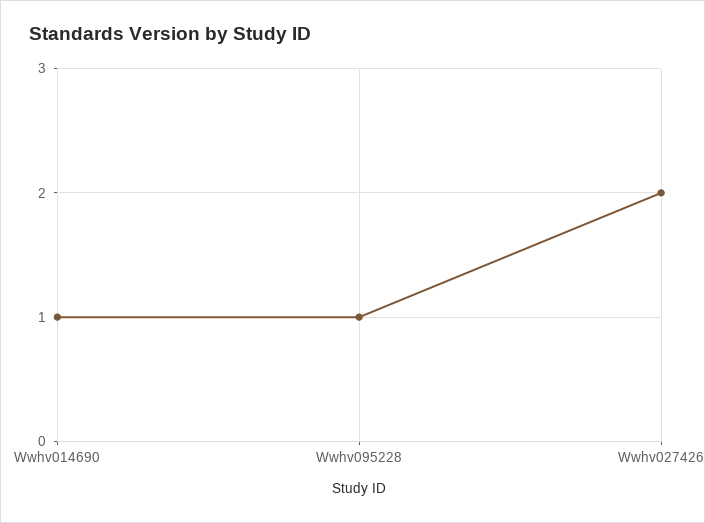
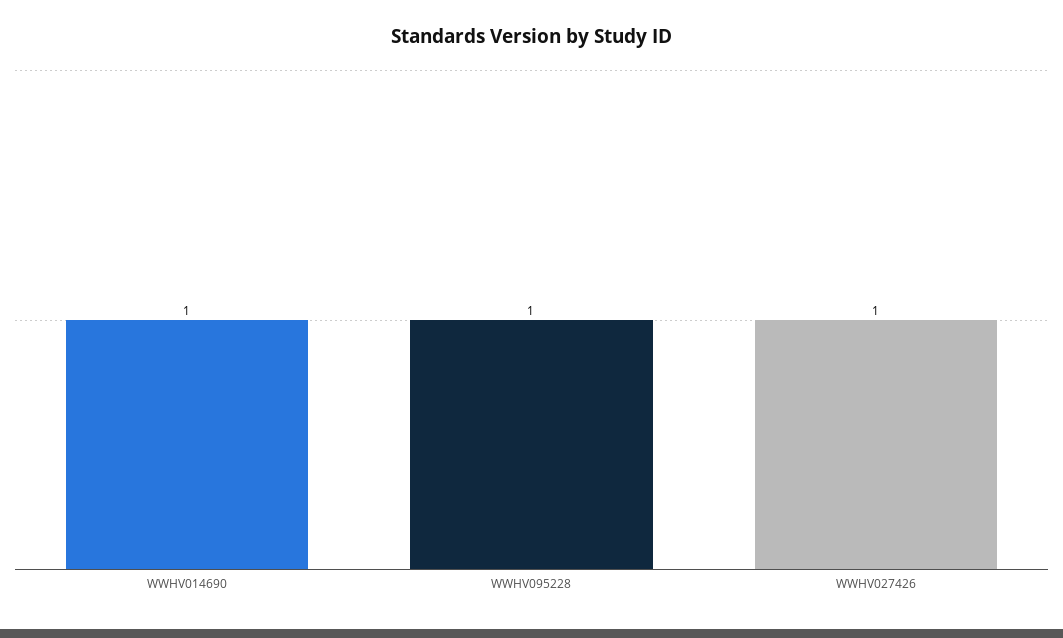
Wwhv027426: 2 -> 1

